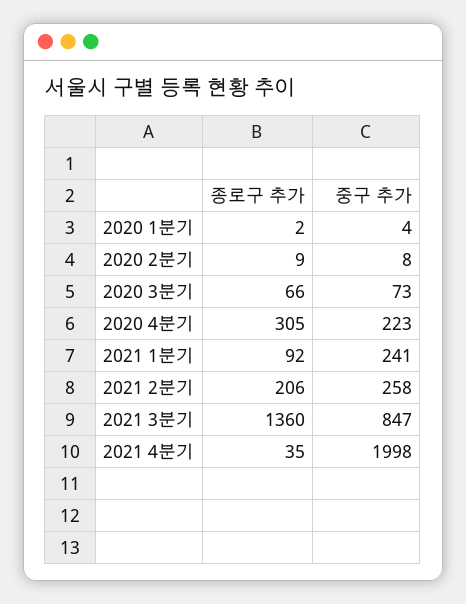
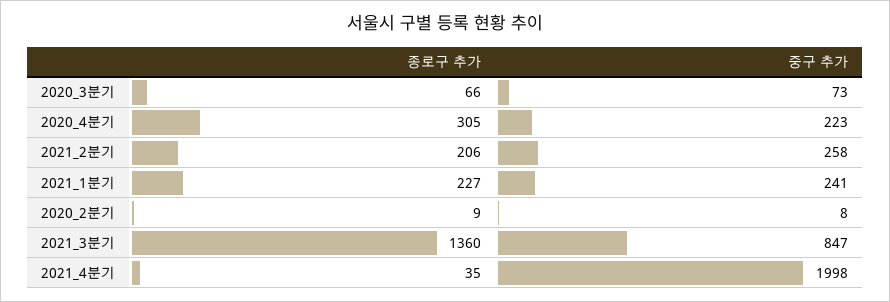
종로구 추가, 2020 1분기: 2 -> none
중구 추가, 2020 1분기: 4 -> none
종로구 추가, 2021 1분기: 92 -> 227

